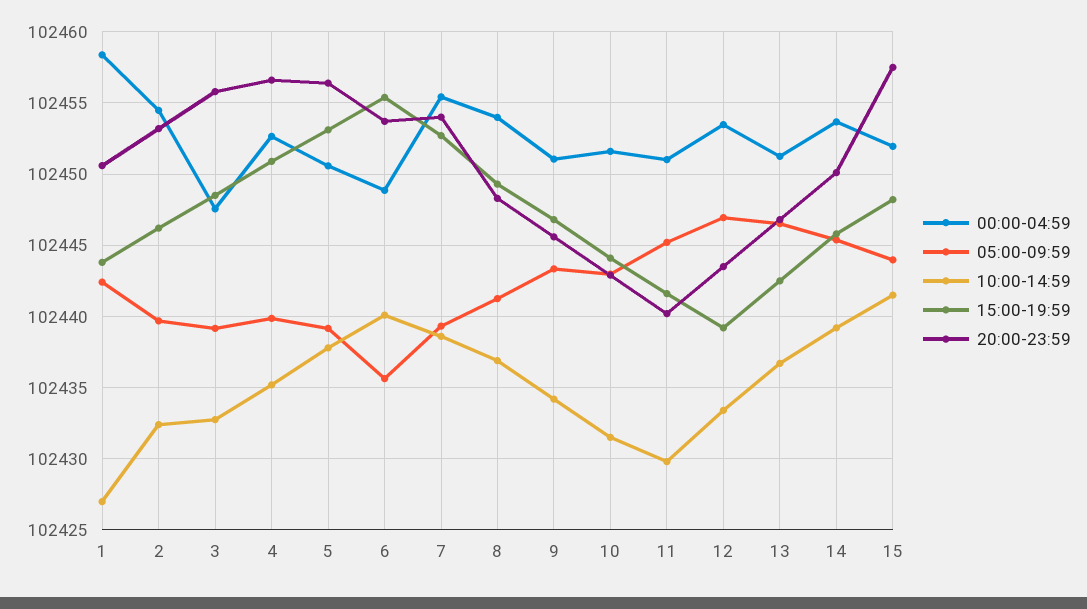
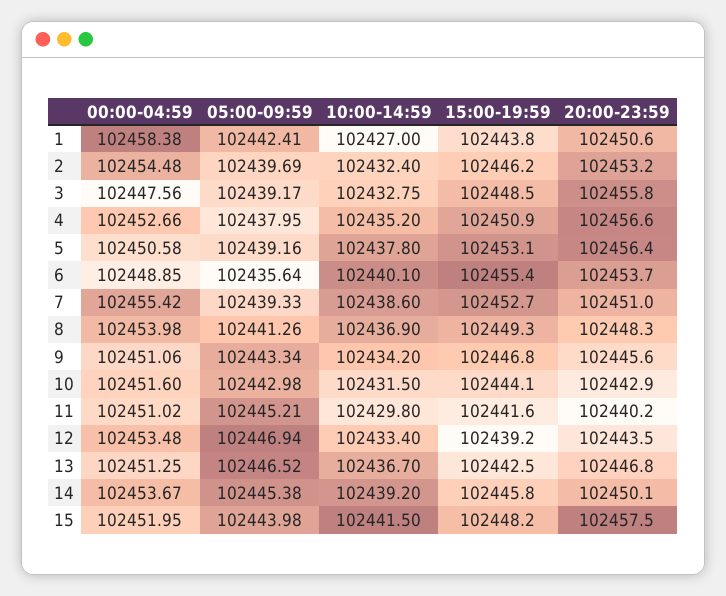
05:00-09:59, 4: 102440 -> 102437.95
20:00-23:59, 7: 102454 -> 102451

